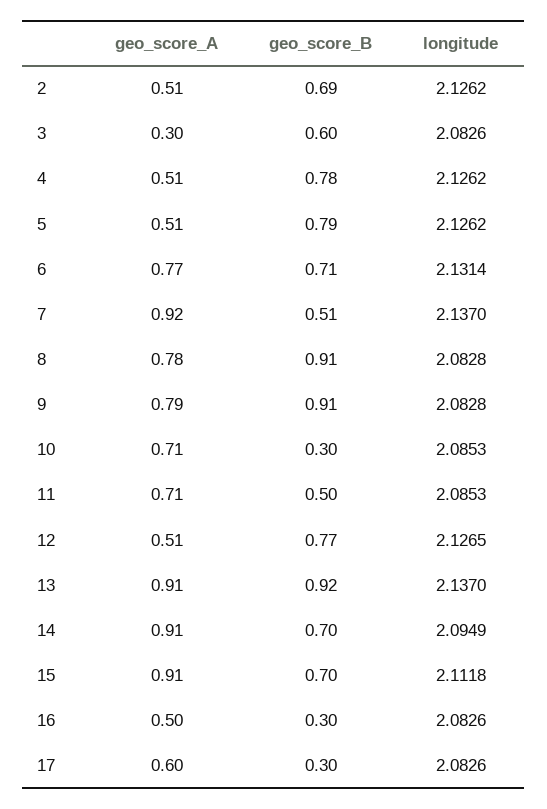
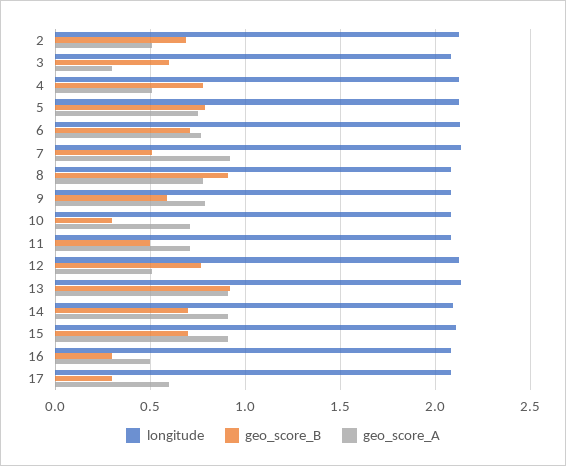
geo_score_A, 5: 0.51 -> 0.75
geo_score_B, 9: 0.91 -> 0.6

